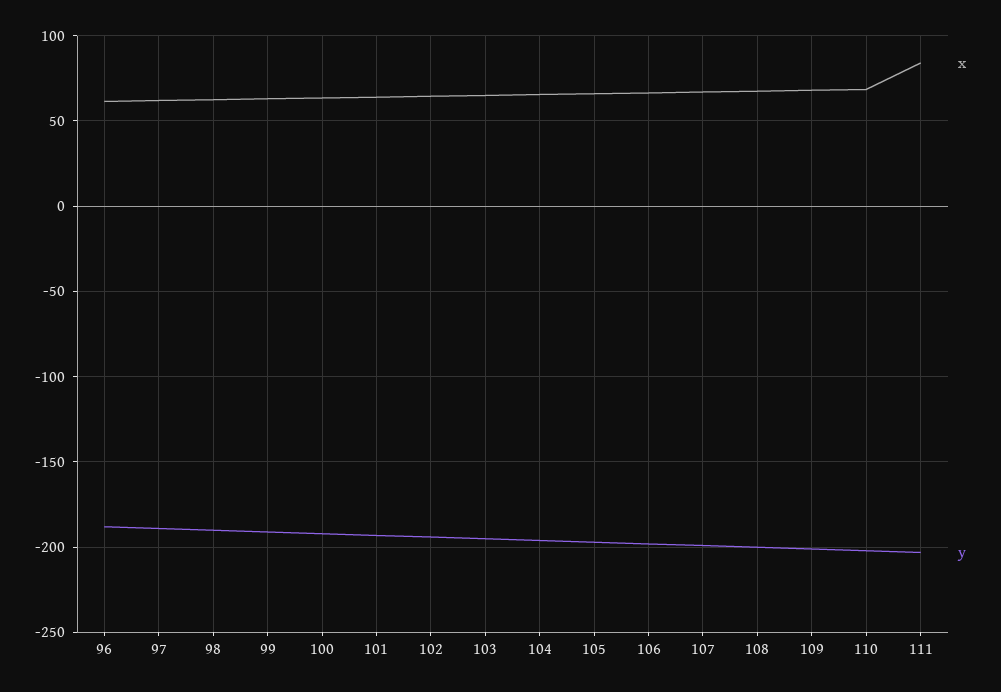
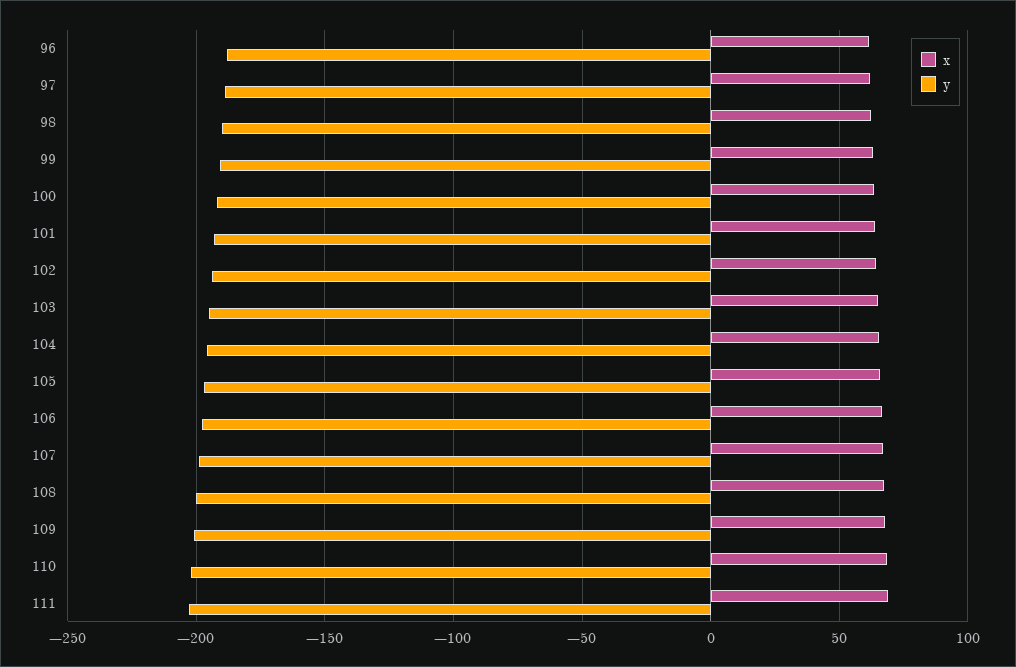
x, 111: 85 -> 70

